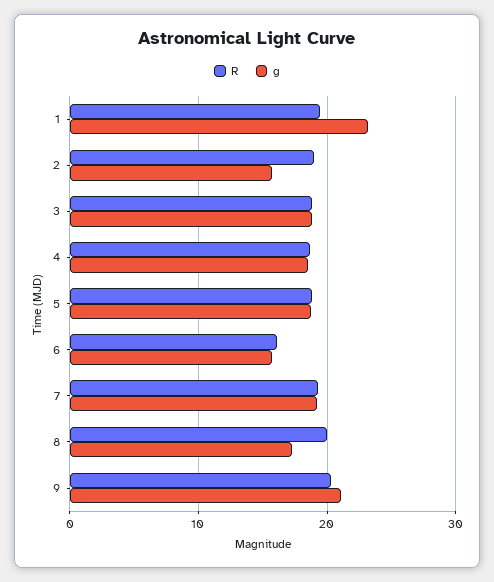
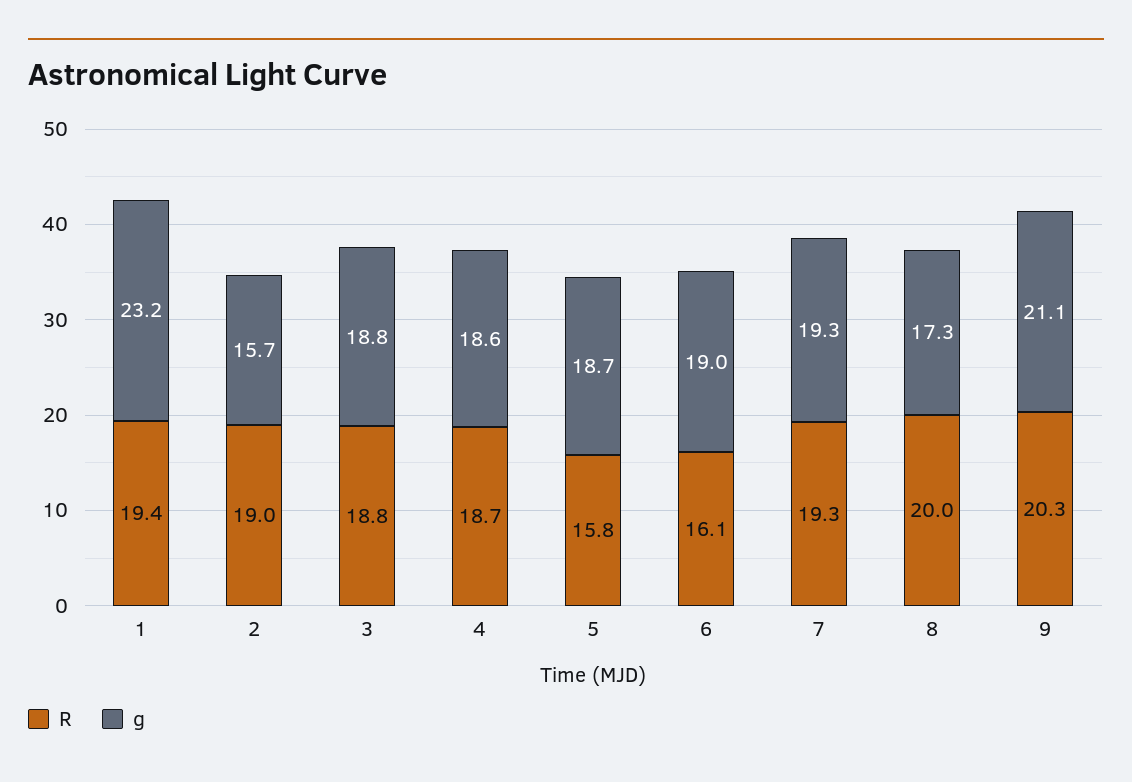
R, 5: 19 -> 15.8
g, 6: 16 -> 19

